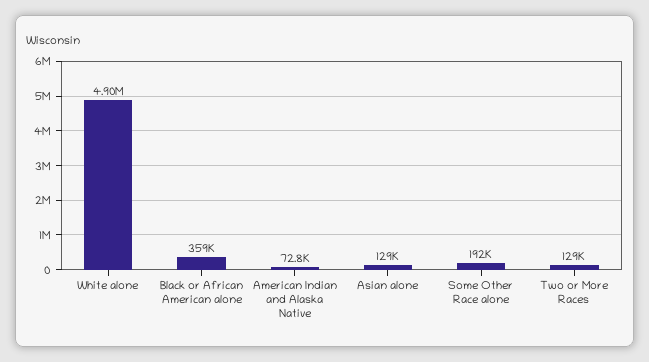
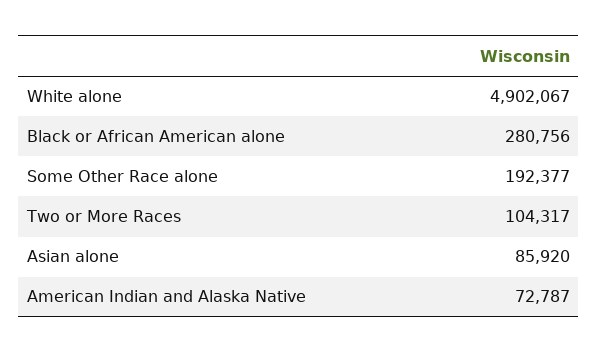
Black or African American alone: 359000 -> 280756
Asian alone: 129000 -> 85920
Two or More Races: 129000 -> 104317

